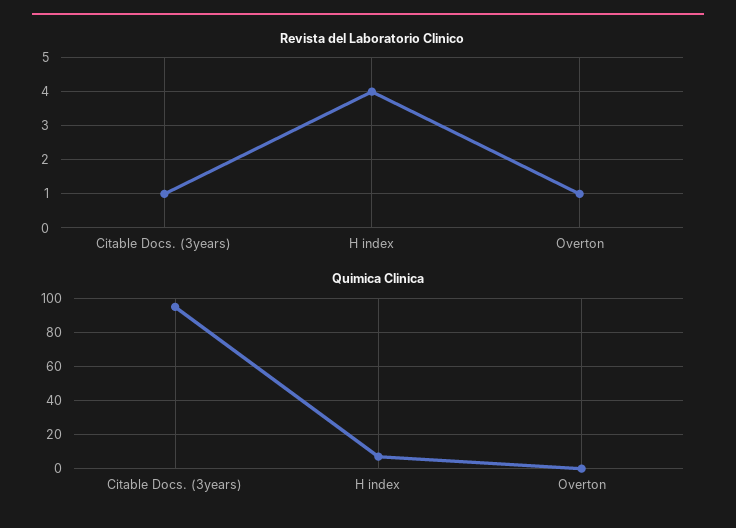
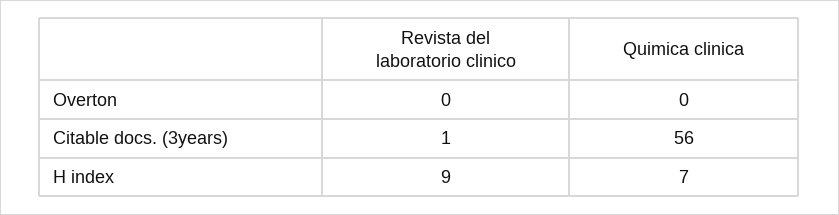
Revista del Laboratorio Clinico, H index: 4 -> 9
Revista del Laboratorio Clinico, Overton: 1 -> 0
Quimica Clinica, Citable Docs. (3years): 95 -> 56

